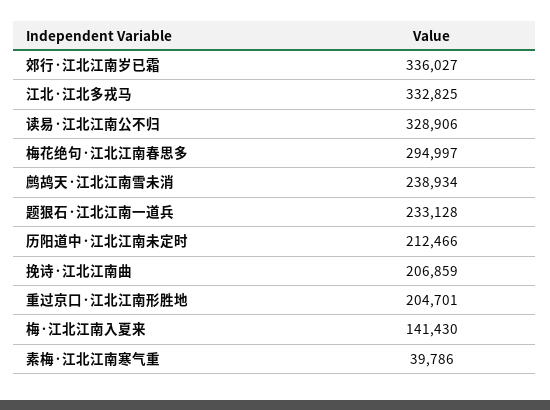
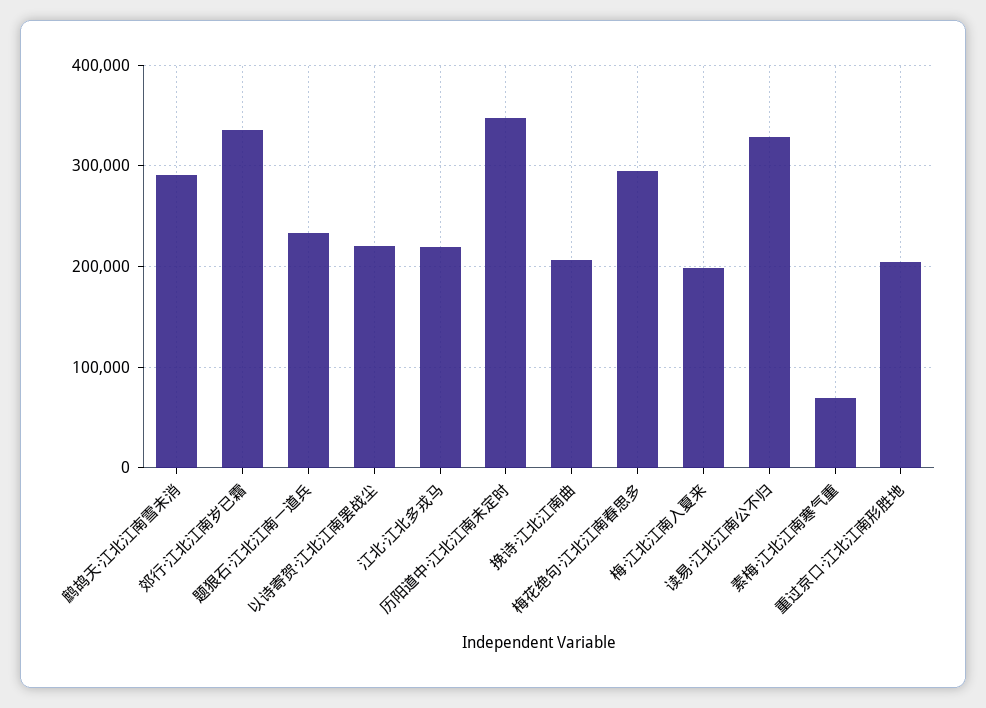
江北·江北多戎马: 332825 -> 220000
鹧鸪天·江北江南雪未消: 238934 -> 290000
历阳道中·江北江南未定时: 212466 -> 350000
梅·江北江南入夏来: 141430 -> 200000
素梅·江北江南寒气重: 39786 -> 70000
以诗寄贺·江北江南罢战尘: none -> 220000

